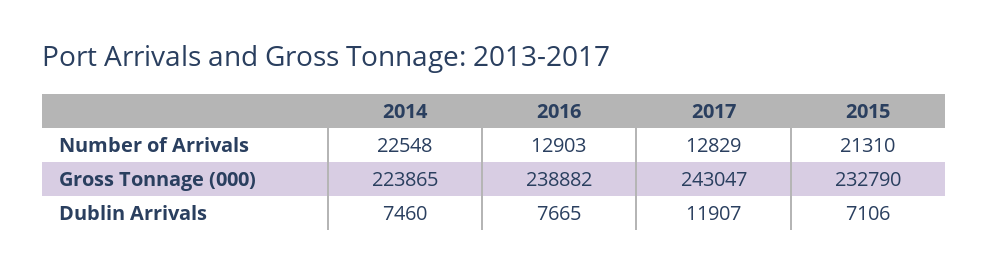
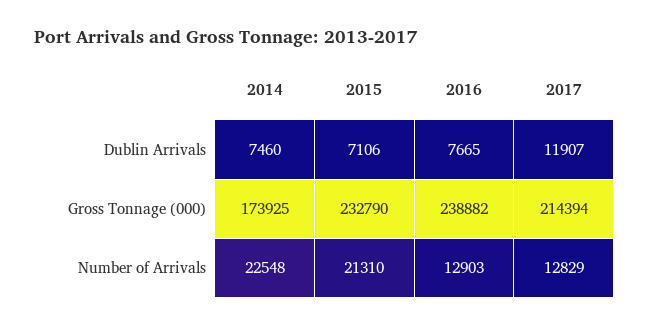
2014, Gross Tonnage (000): 223865 -> 173925
2017, Gross Tonnage (000): 243047 -> 214394

